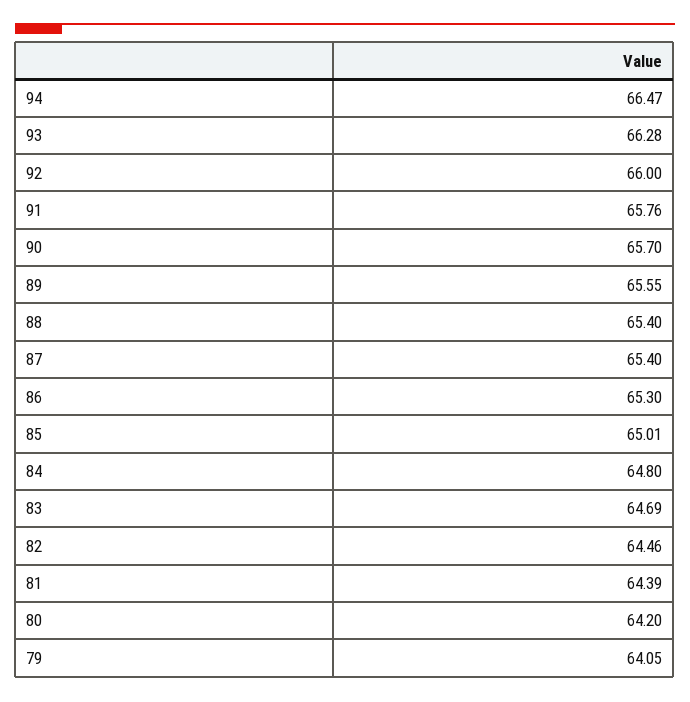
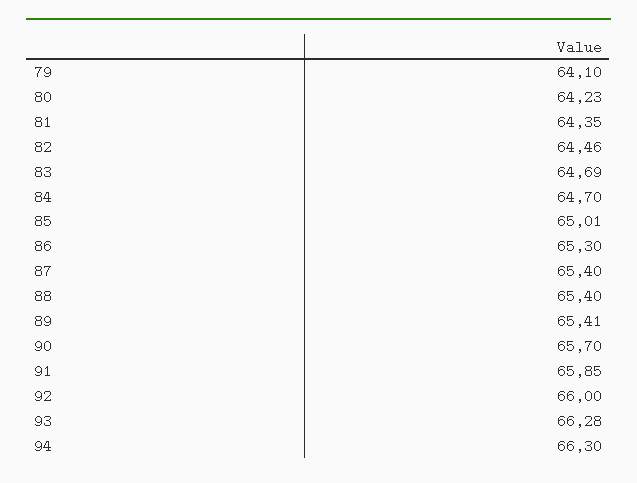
94: 66.47 -> 66.3
91: 65.76 -> 65.85
89: 65.55 -> 65.41
84: 64.8 -> 64.7
81: 64.39 -> 64.35
80: 64.2 -> 64.23
79: 64.05 -> 64.1

